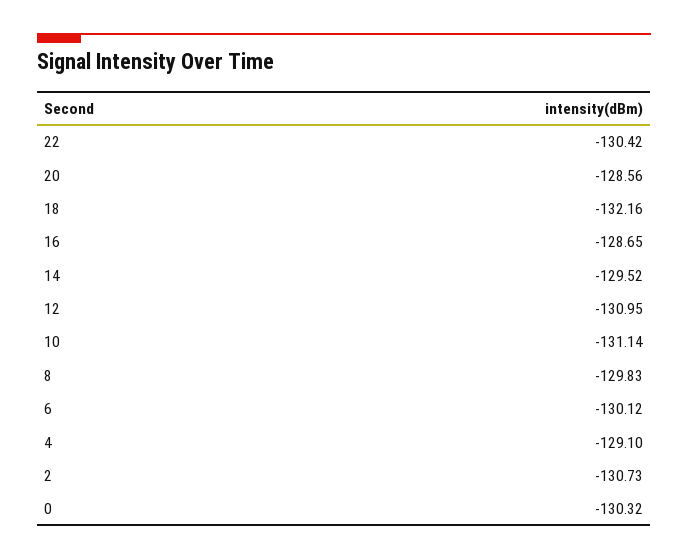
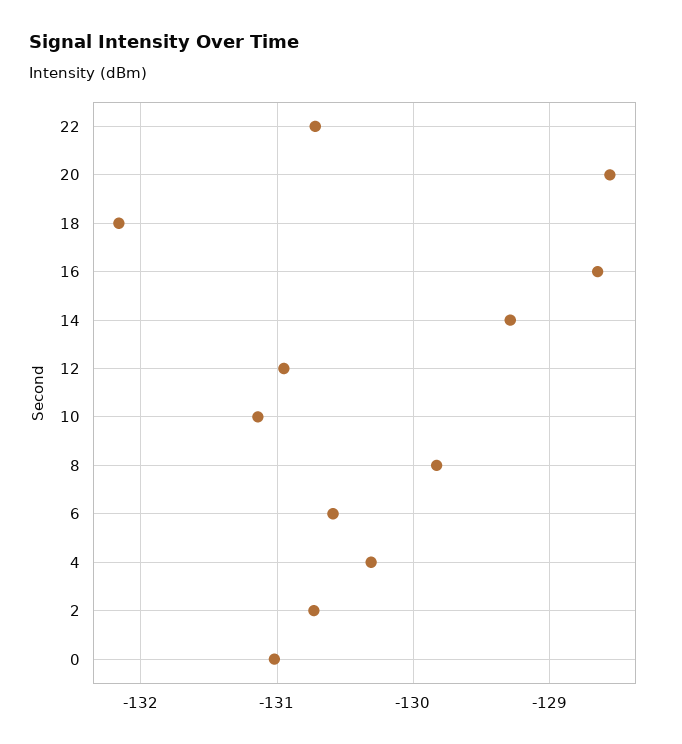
22: -130.42 -> -130.7
14: -129.52 -> -129.3
6: -130.12 -> -130.6
4: -129.1 -> -130.3
0: -130.32 -> -131

